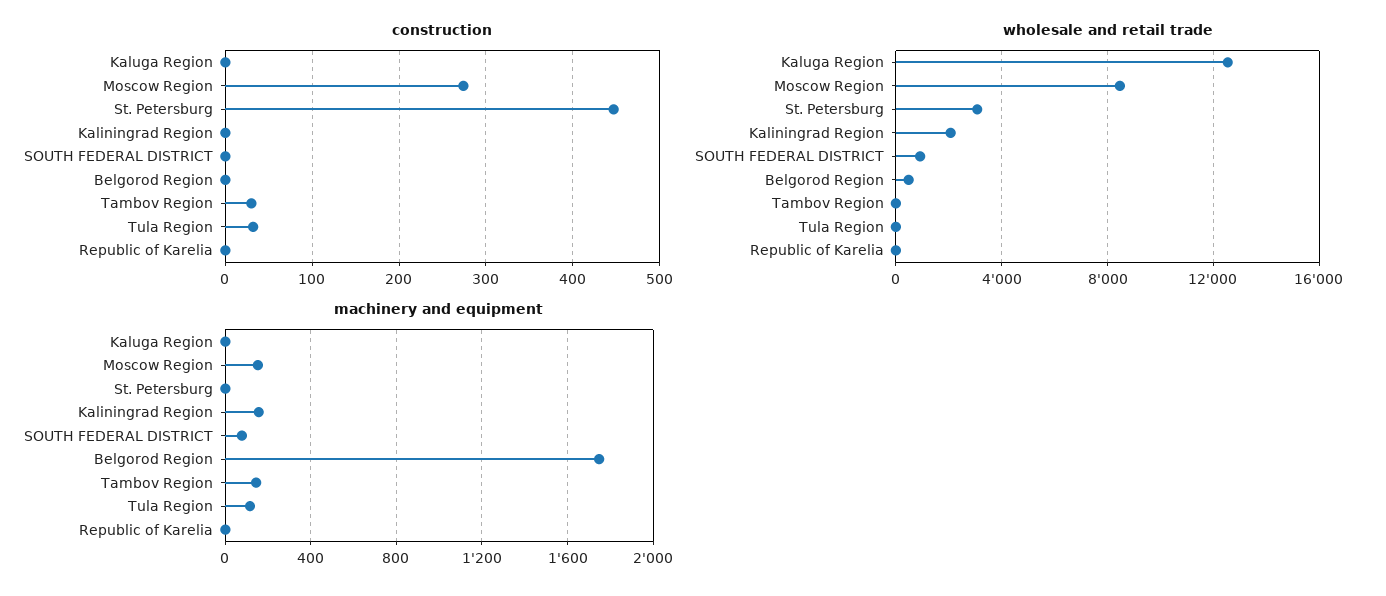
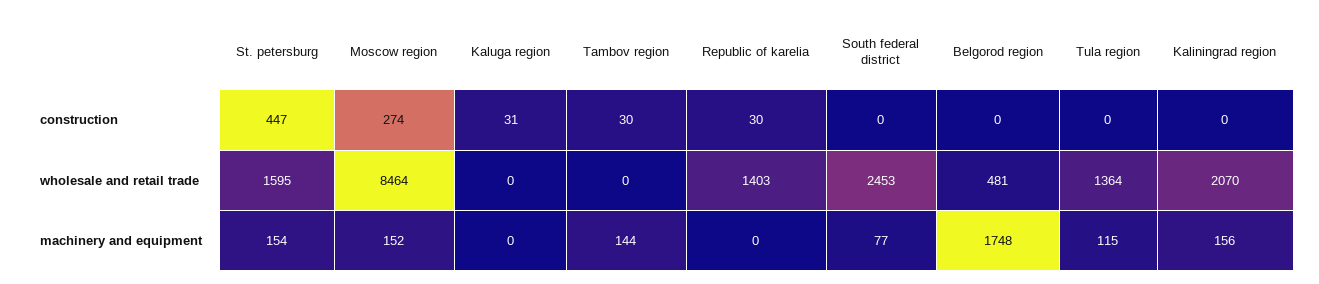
construction, Kaluga Region: 0 -> 31
construction, Tula Region: 30 -> 0
construction, Republic of Karelia: 0 -> 30
wholesale and retail trade, Kaluga Region: 12500 -> 0
wholesale and retail trade, St. Petersburg: 3000 -> 1595
wholesale and retail trade, SOUTH FEDERAL DISTRICT: 1000 -> 2453
wholesale and retail trade, Tula Region: 0 -> 1364
wholesale and retail trade, Republic of Karelia: 0 -> 1403
machinery and equipment, St. Petersburg: 0 -> 154

